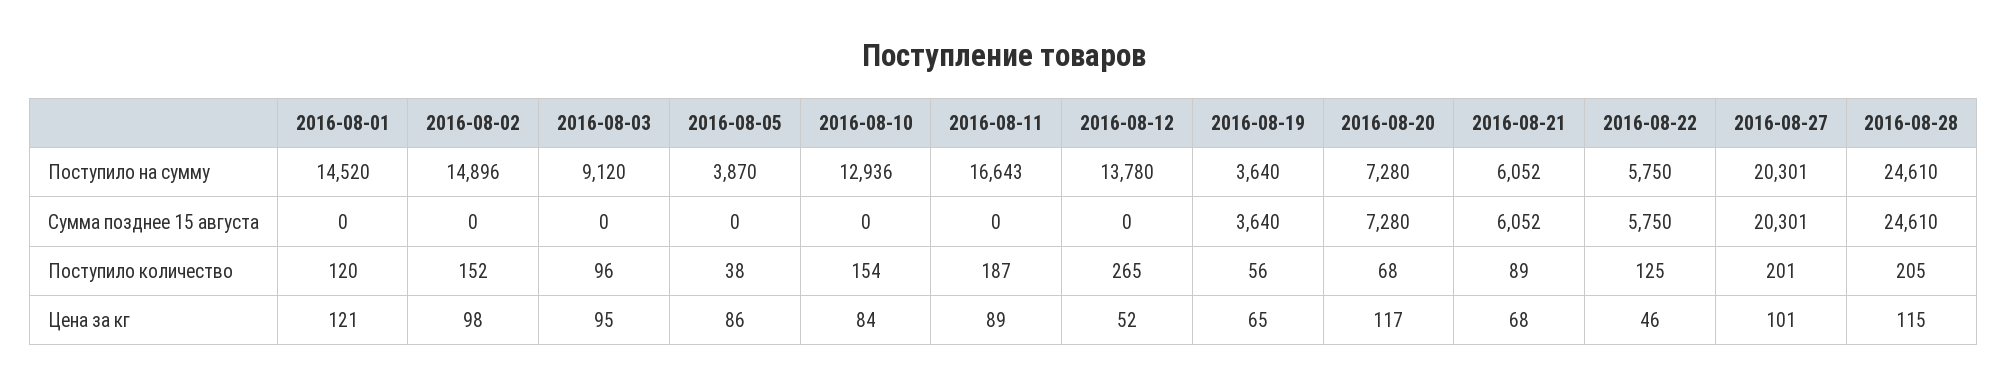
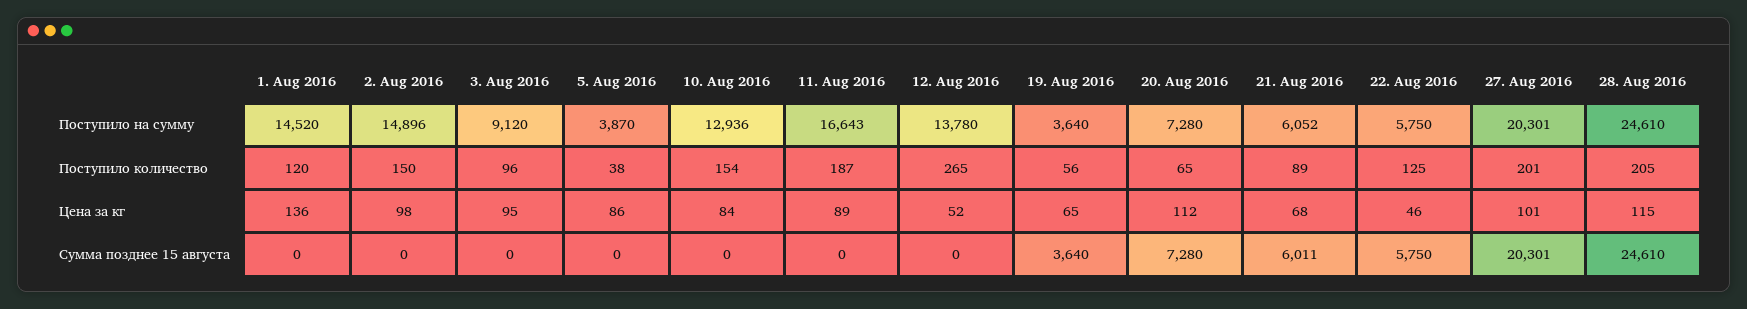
2016-08-21, Сумма позднее 15 августа: 6052 -> 6011
2016-08-02, Поступило количество: 152 -> 150
2016-08-20, Поступило количество: 68 -> 65
2016-08-01, Цена за кг: 121 -> 136
2016-08-20, Цена за кг: 117 -> 112

